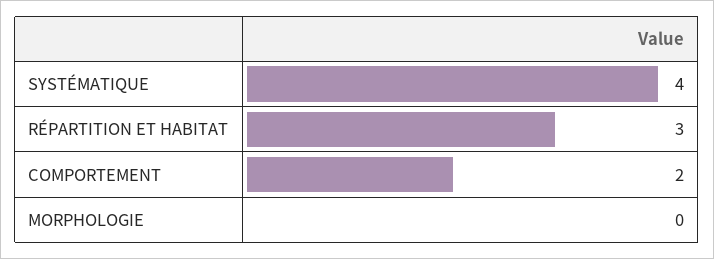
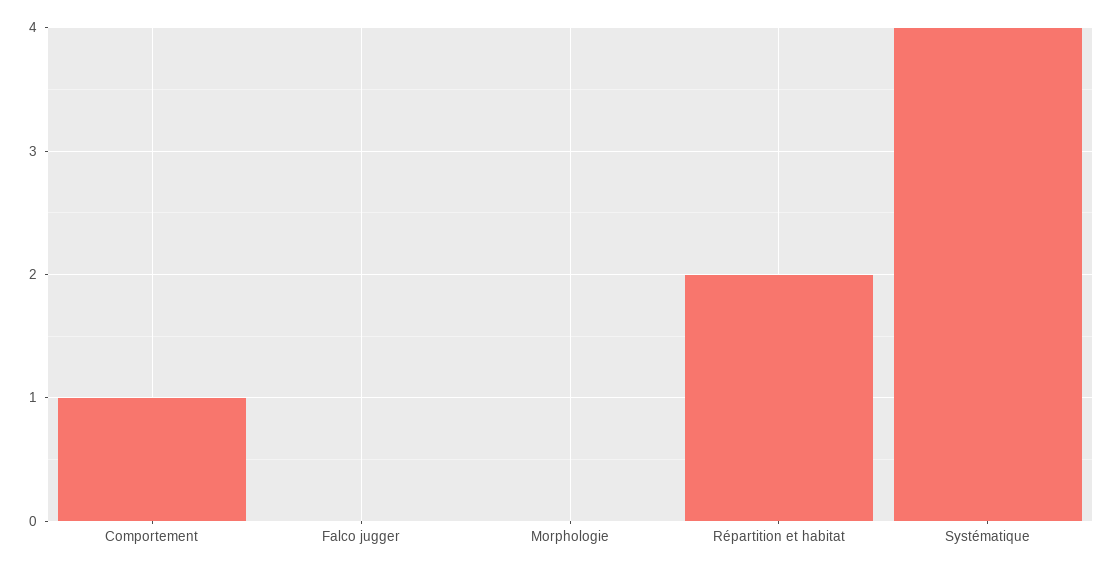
RÉPARTITION ET HABITAT: 3 -> 2
COMPORTEMENT: 2 -> 1
Falco jugger: none -> 0

